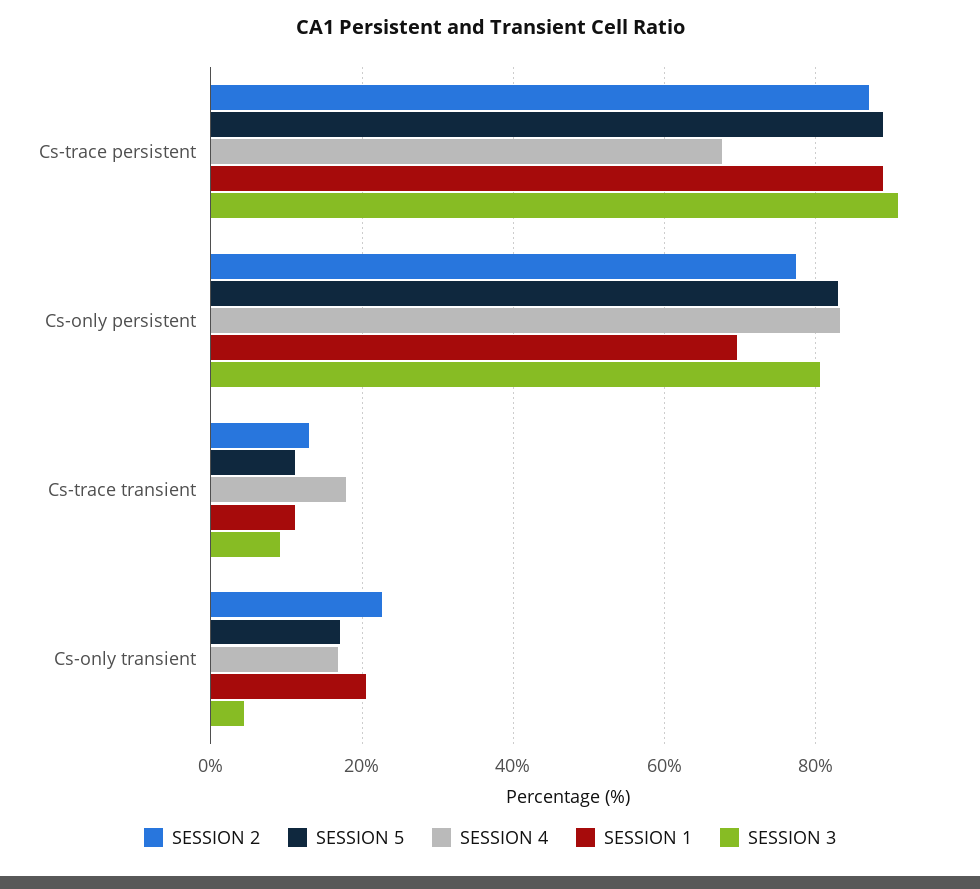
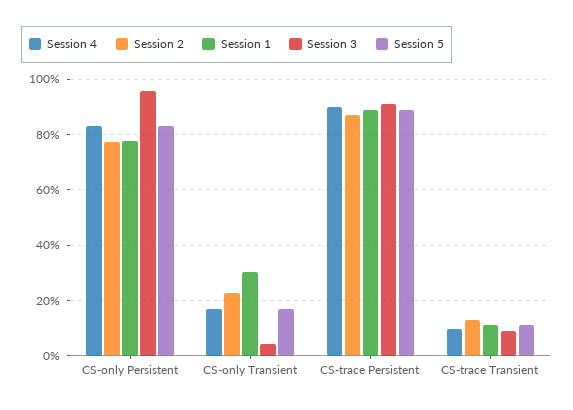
SESSION 4, Cs-trace persistent: 68 -> 90
SESSION 1, Cs-only persistent: 70 -> 77.5
SESSION 3, Cs-only persistent: 80 -> 95
SESSION 4, Cs-trace transient: 18 -> 10
SESSION 1, Cs-only transient: 20 -> 30

